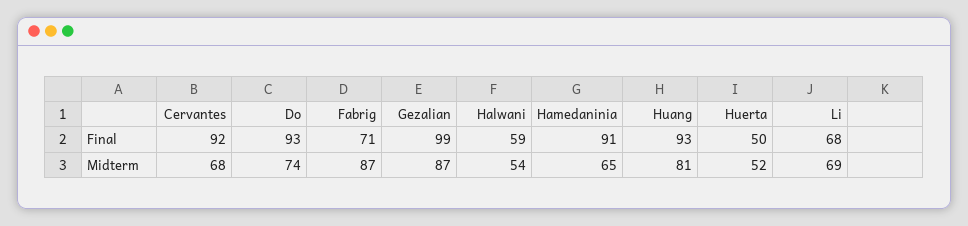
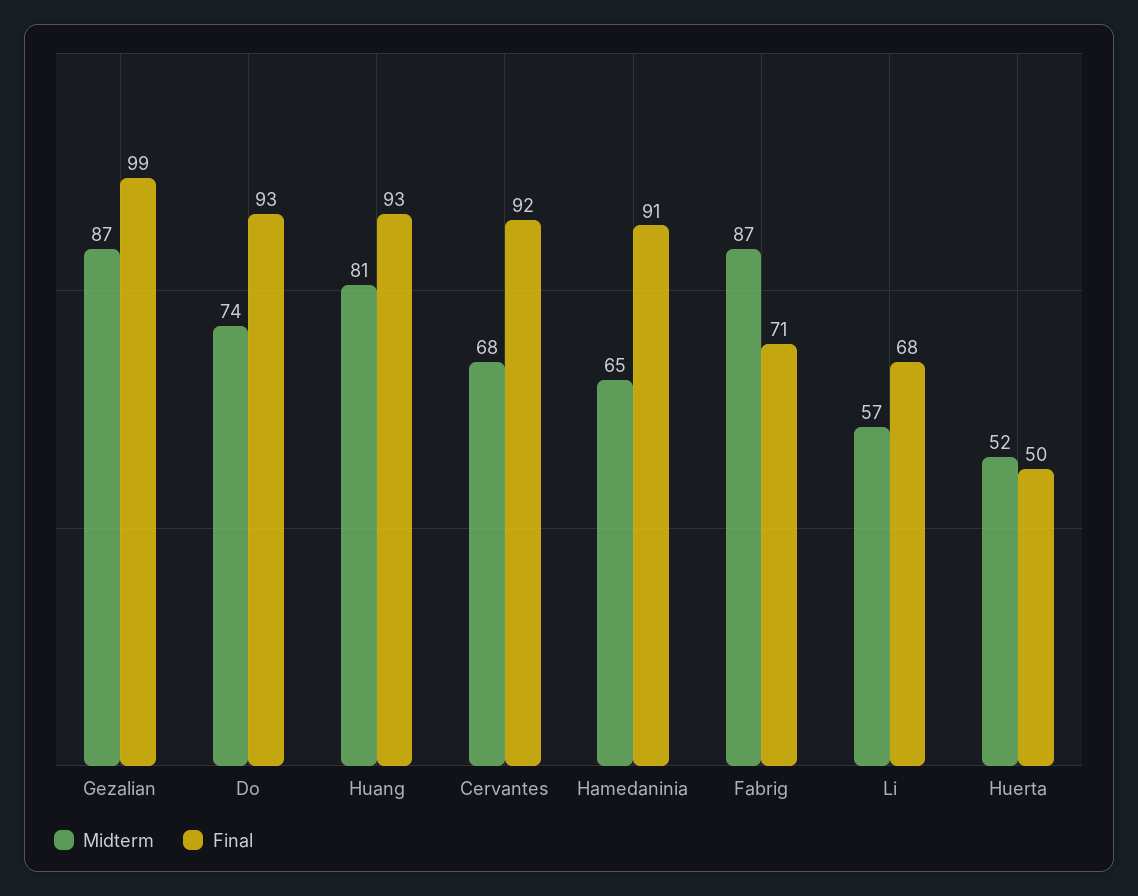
Final, Halwani: 59 -> none
Midterm, Halwani: 54 -> none
Midterm, Li: 69 -> 57

